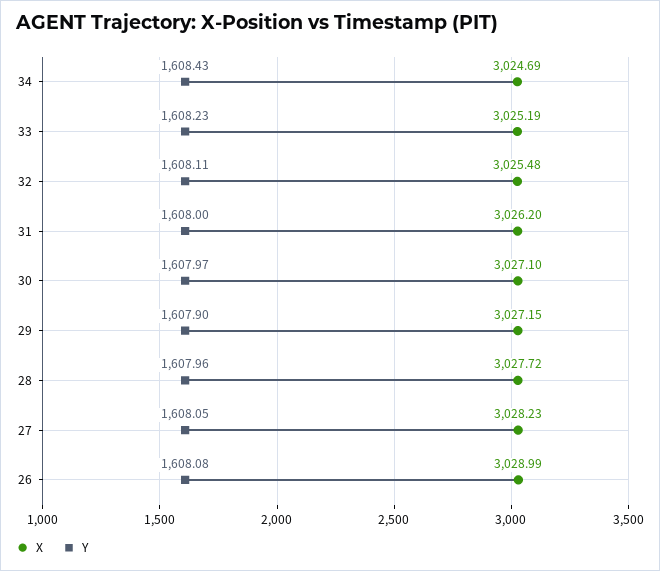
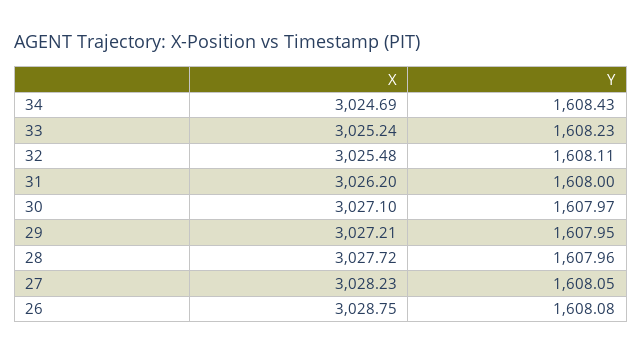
X, 33: 3025.19 -> 3025.24
X, 29: 3027.15 -> 3027.21
Y, 29: 1607.9 -> 1607.95
X, 26: 3028.99 -> 3028.75

